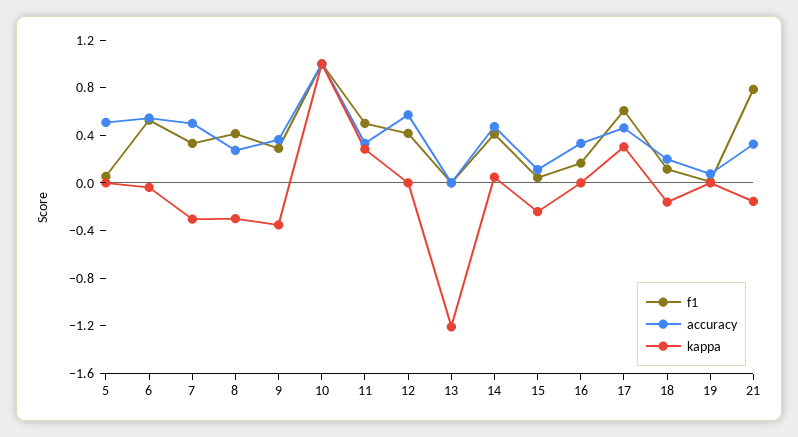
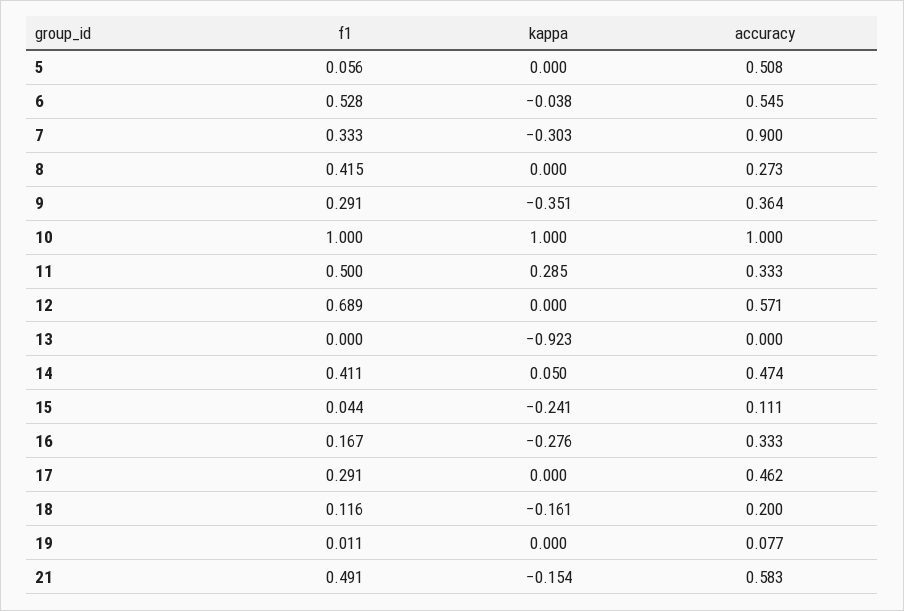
accuracy, 7: 0.5 -> 0.9
kappa, 8: -0.3 -> 0
f1, 12: 0.4 -> 0.689
kappa, 13: -1.2 -> -0.923
kappa, 16: 0 -> -0.276
f1, 17: 0.6 -> 0.291
kappa, 17: 0.3 -> 0
f1, 21: 0.8 -> 0.491
accuracy, 21: 0.3 -> 0.583

